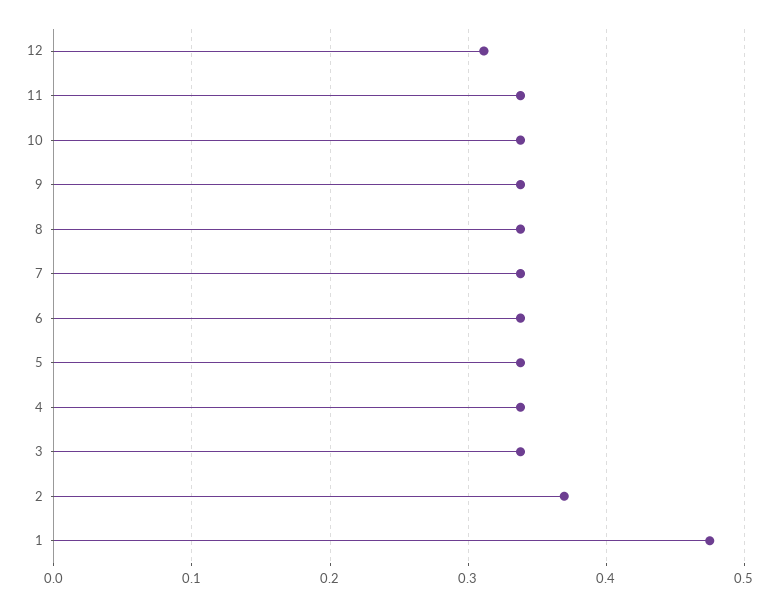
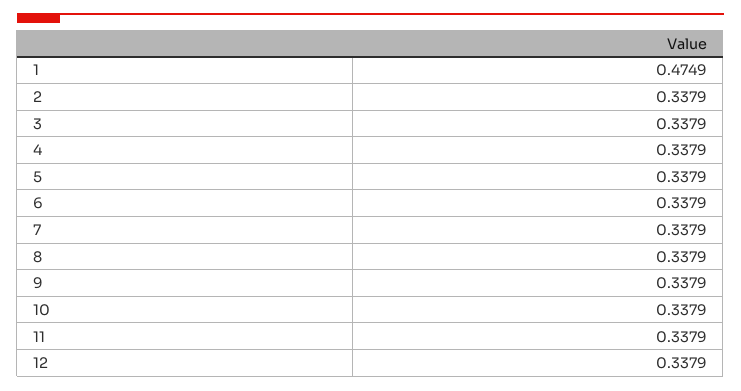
12: 0.31 -> 0.3379
2: 0.37 -> 0.3379

